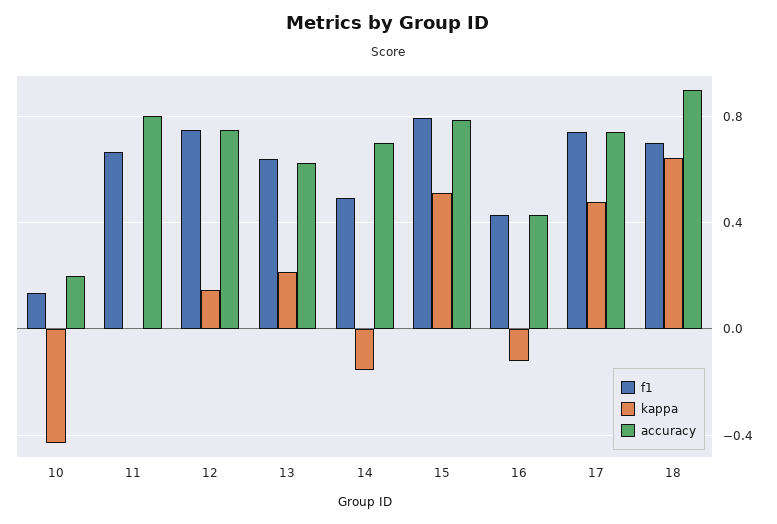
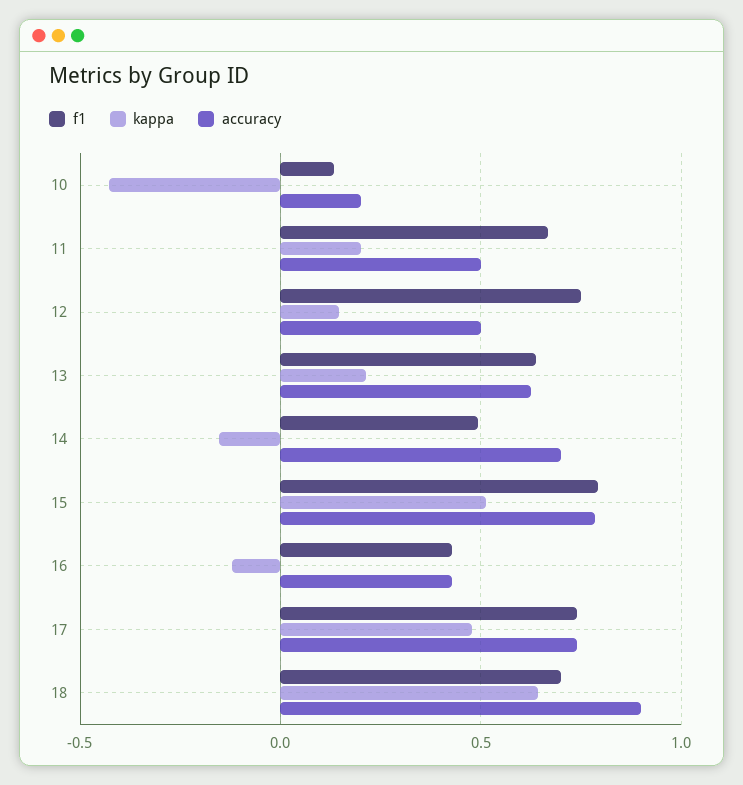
kappa, 11: 0 -> 0.2
accuracy, 11: 0.8 -> 0.5
accuracy, 12: 0.75 -> 0.5

